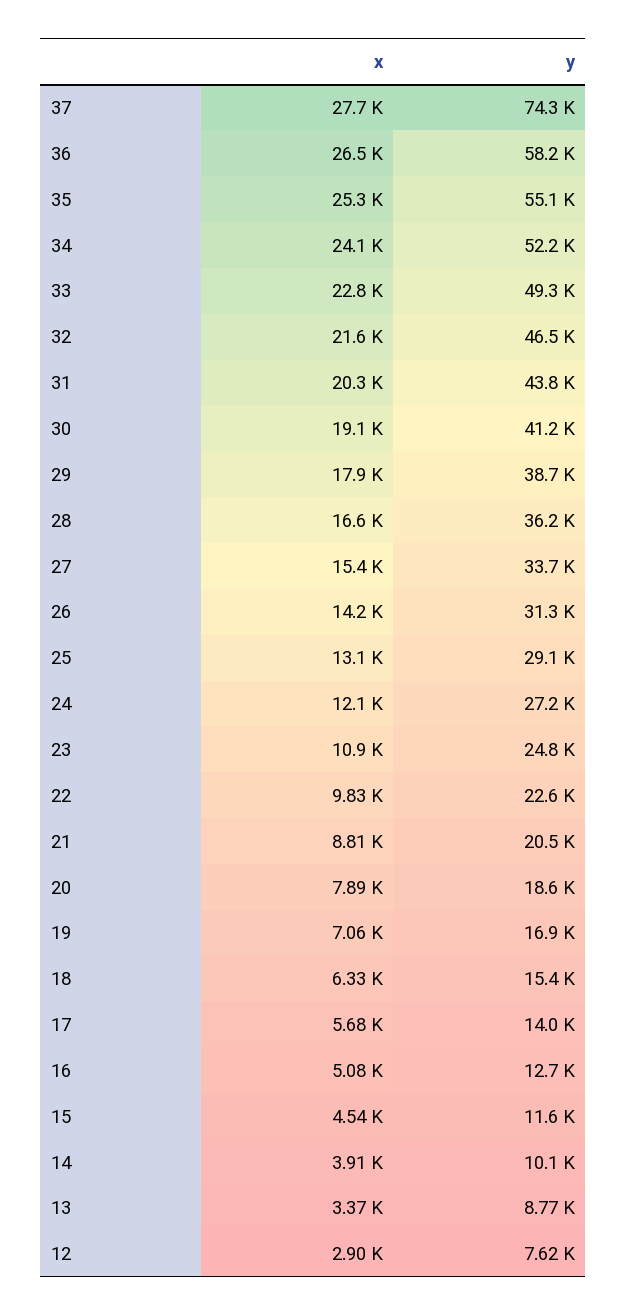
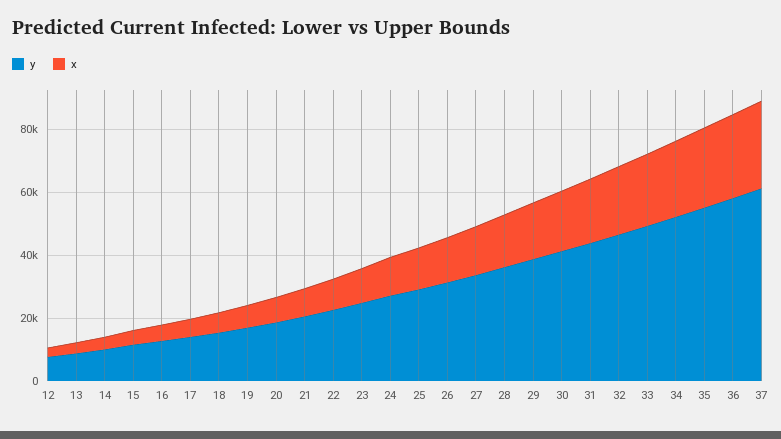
y, 37: 74300 -> 60000

